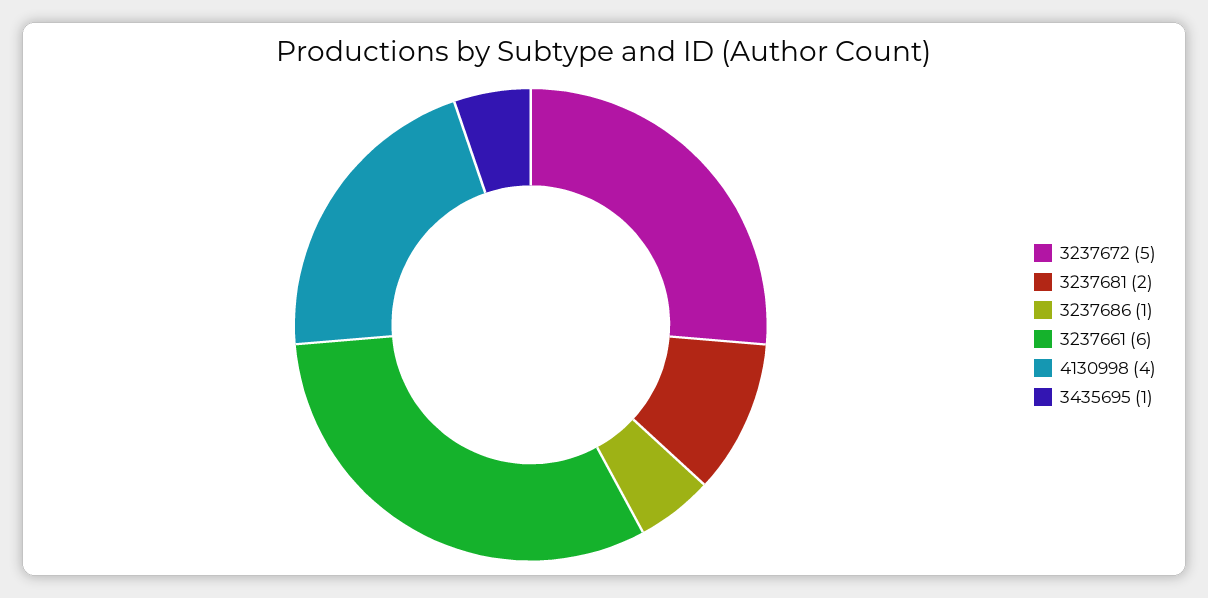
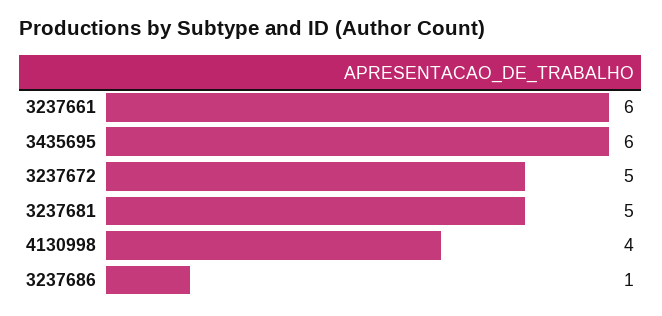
3237681: 2 -> 5
3435695: 1 -> 6

